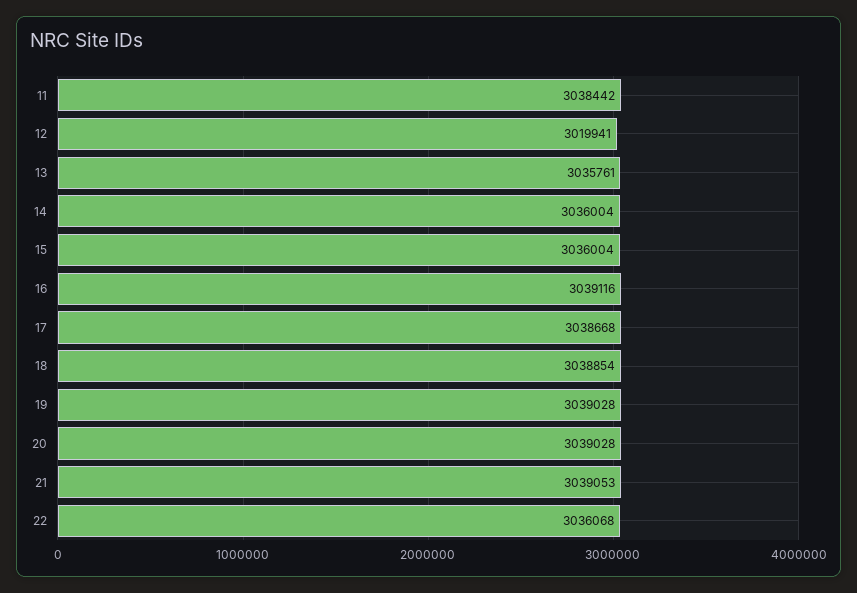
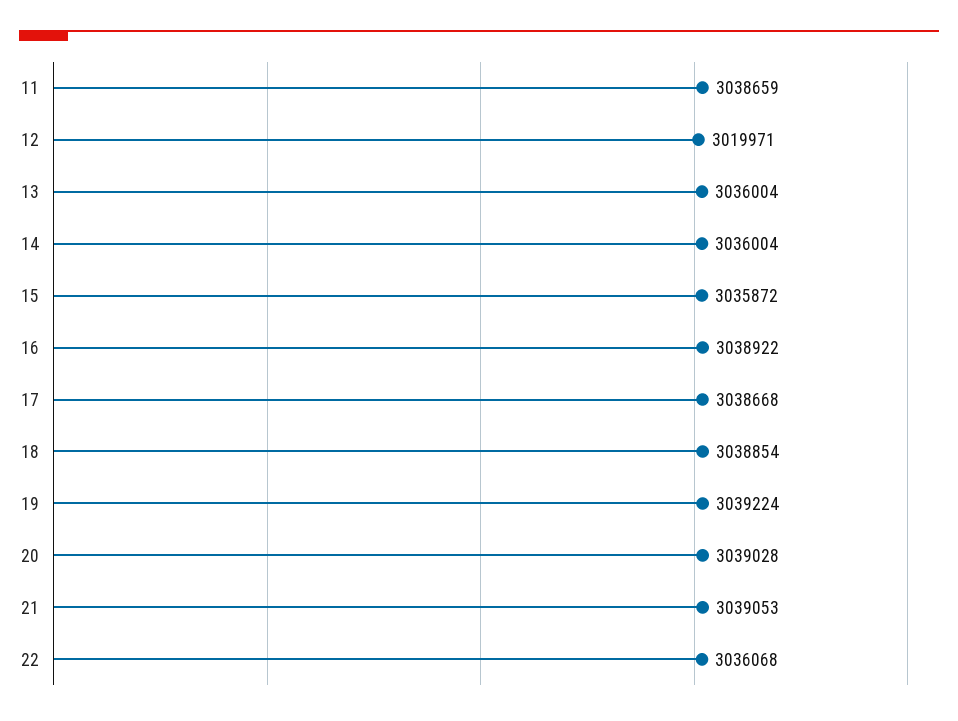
11: 3038442 -> 3038659
12: 3019941 -> 3019971
13: 3035761 -> 3036004
15: 3036004 -> 3035872
16: 3039116 -> 3038922
19: 3039028 -> 3039224

